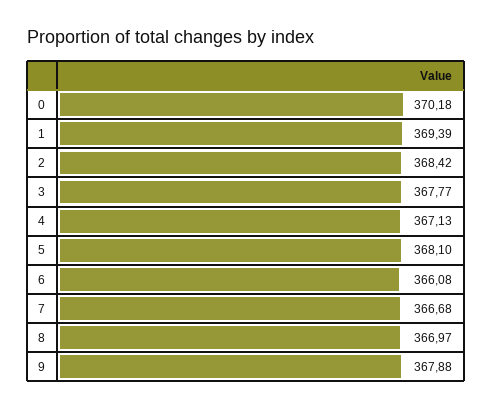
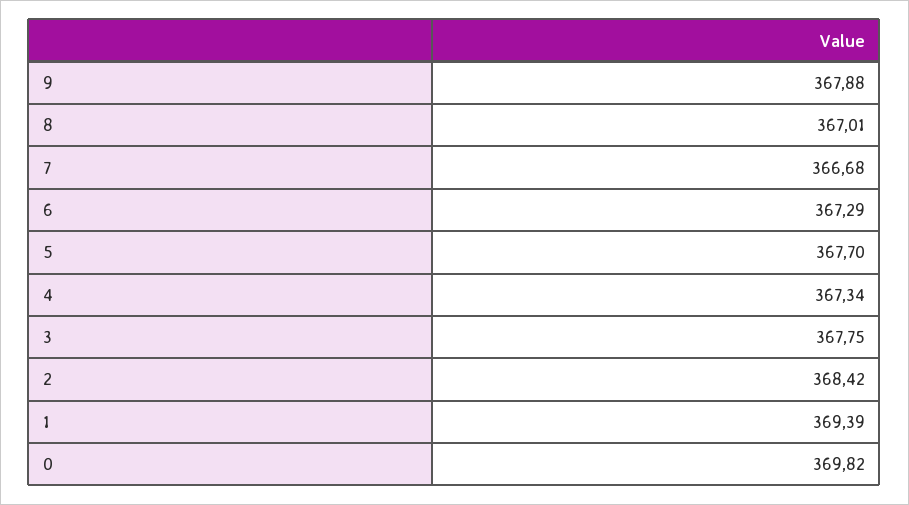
0: 370.18 -> 369.82
3: 367.77 -> 367.75
4: 367.13 -> 367.34
5: 368.1 -> 367.7
6: 366.08 -> 367.29
8: 366.97 -> 367.01

